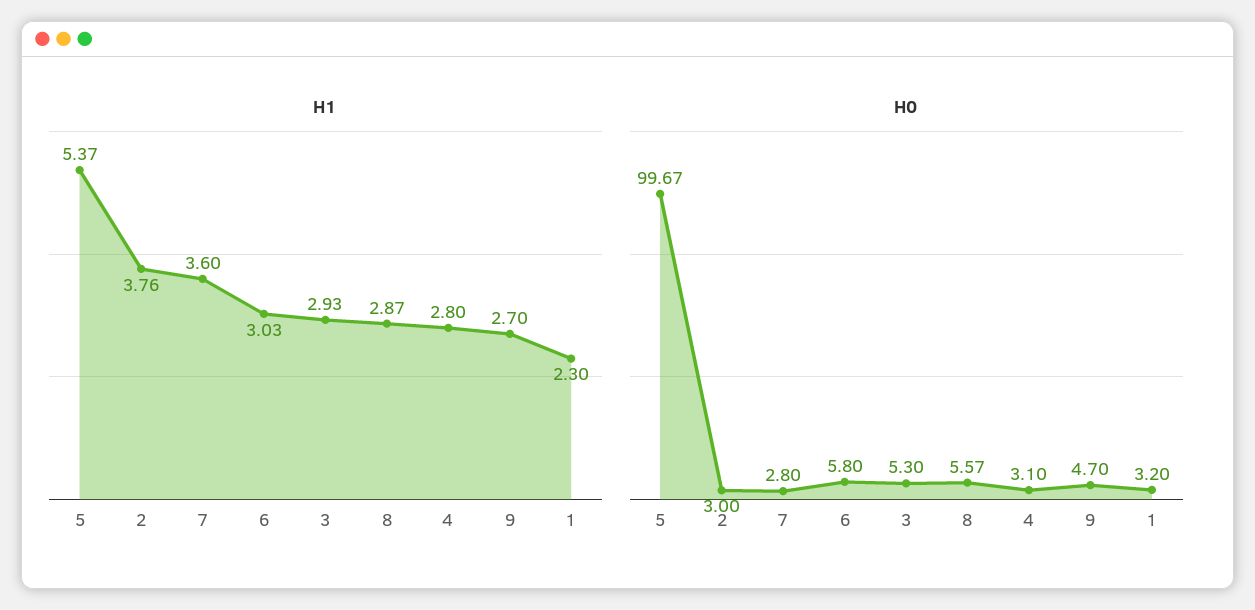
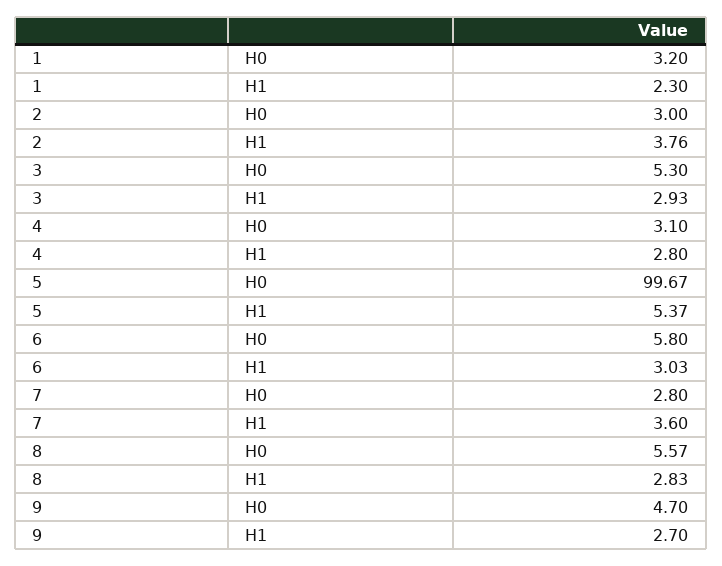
H1, 8: 2.87 -> 2.83

